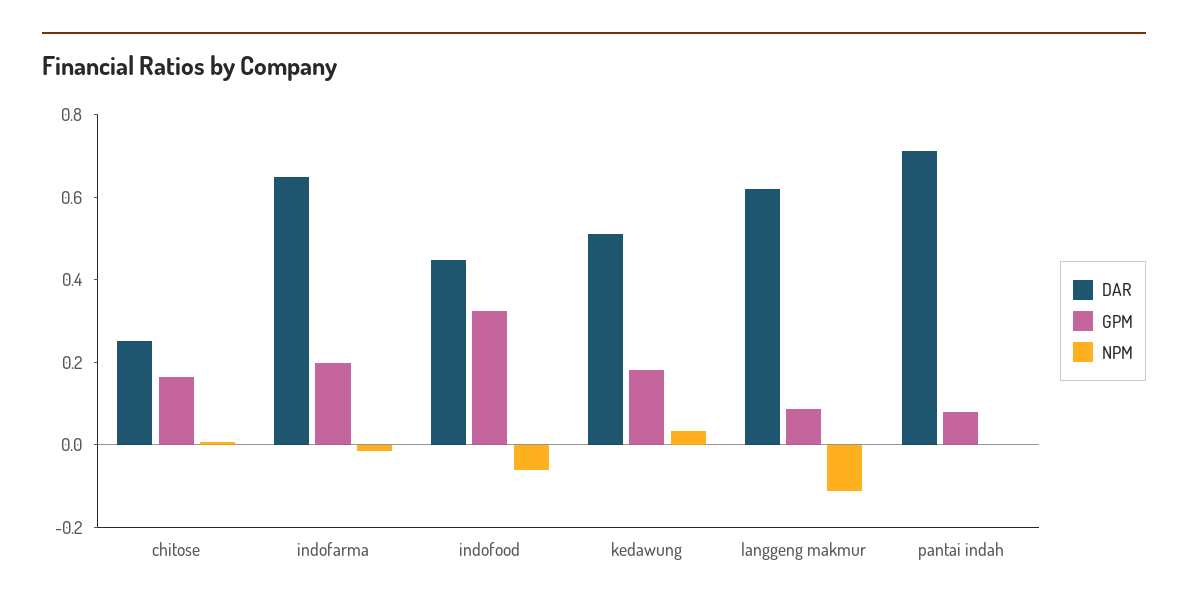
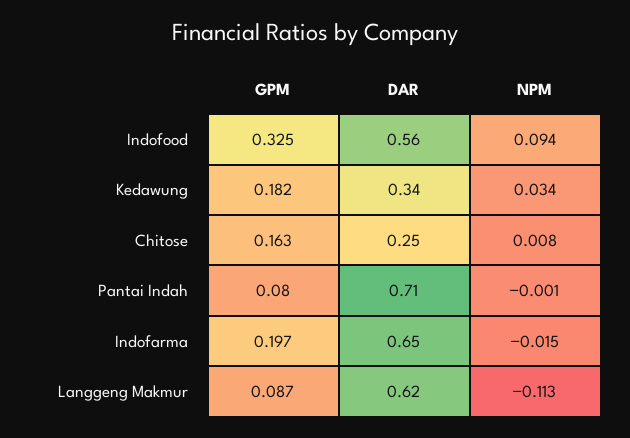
DAR, indofood: 0.45 -> 0.56
NPM, indofood: -0.05 -> 0.094
DAR, kedawung: 0.5 -> 0.34

